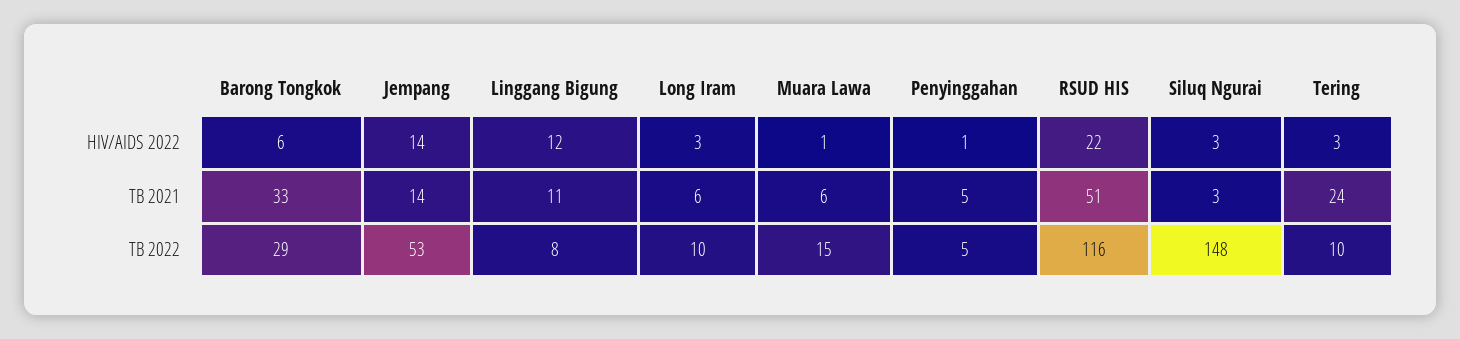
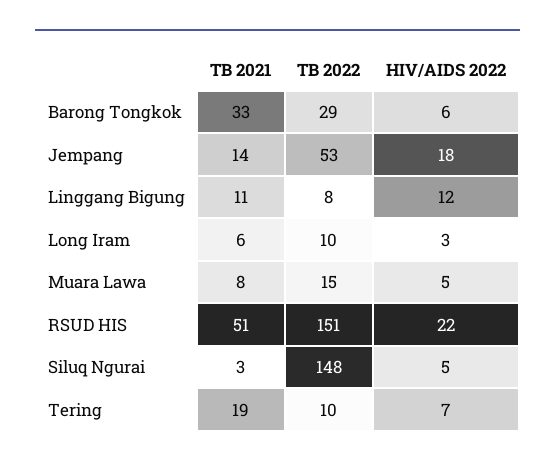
Jempang, HIV/AIDS 2022: 14 -> 18
Muara Lawa, HIV/AIDS 2022: 1 -> 5
Penyinggahan, HIV/AIDS 2022: 1 -> none
Siluq Ngurai, HIV/AIDS 2022: 3 -> 5
Tering, HIV/AIDS 2022: 3 -> 7
Muara Lawa, TB 2021: 6 -> 8
Penyinggahan, TB 2021: 5 -> none
Tering, TB 2021: 24 -> 19
Penyinggahan, TB 2022: 5 -> none
RSUD HIS, TB 2022: 116 -> 151

